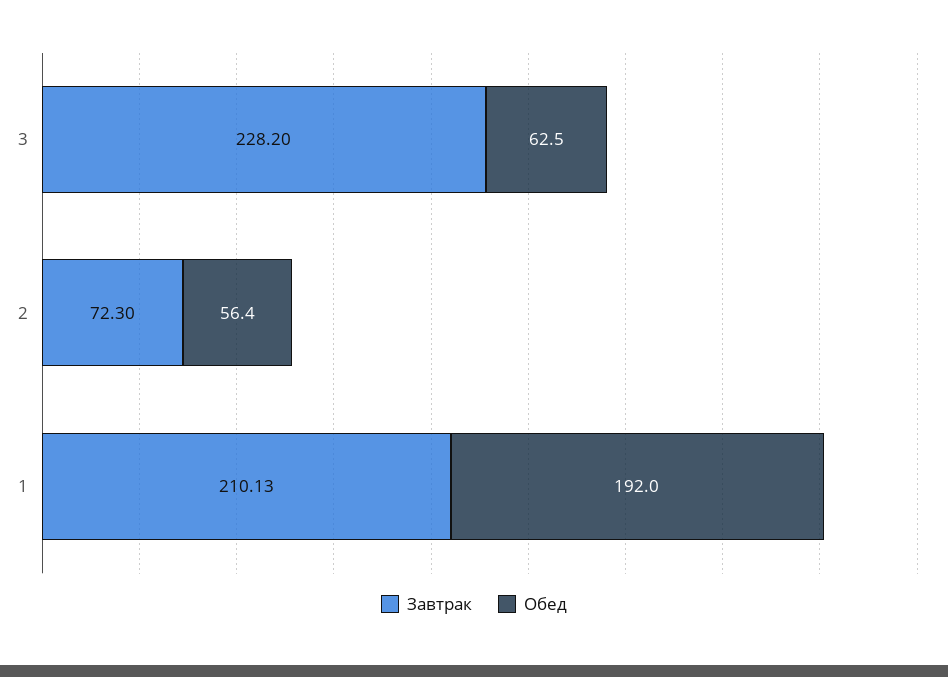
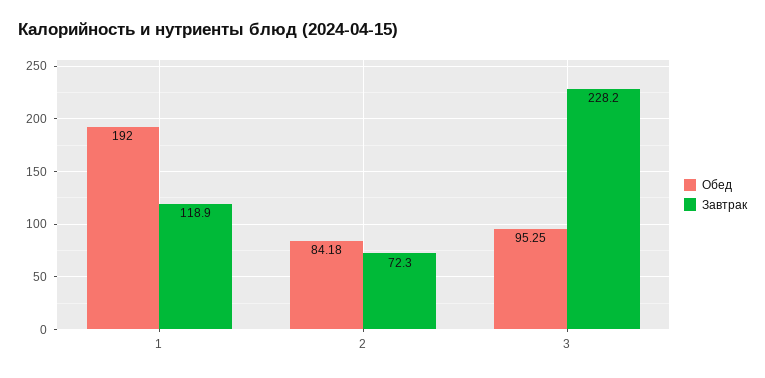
Обед, 3: 62.5 -> 95.25
Обед, 2: 56.4 -> 84.18
Завтрак, 1: 210.13 -> 118.9

